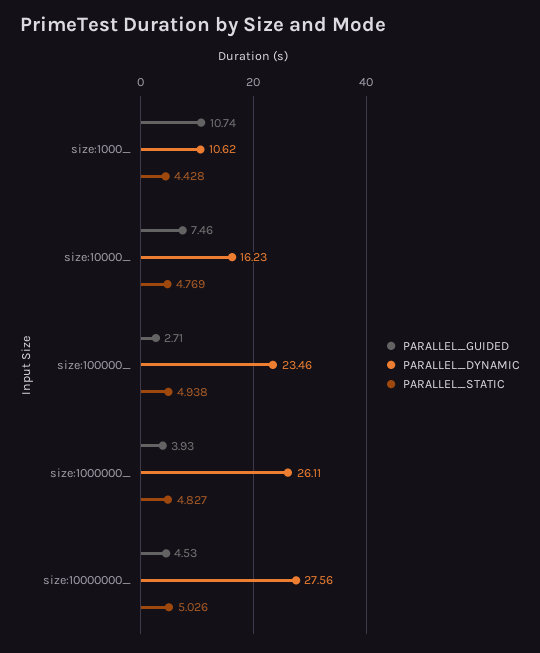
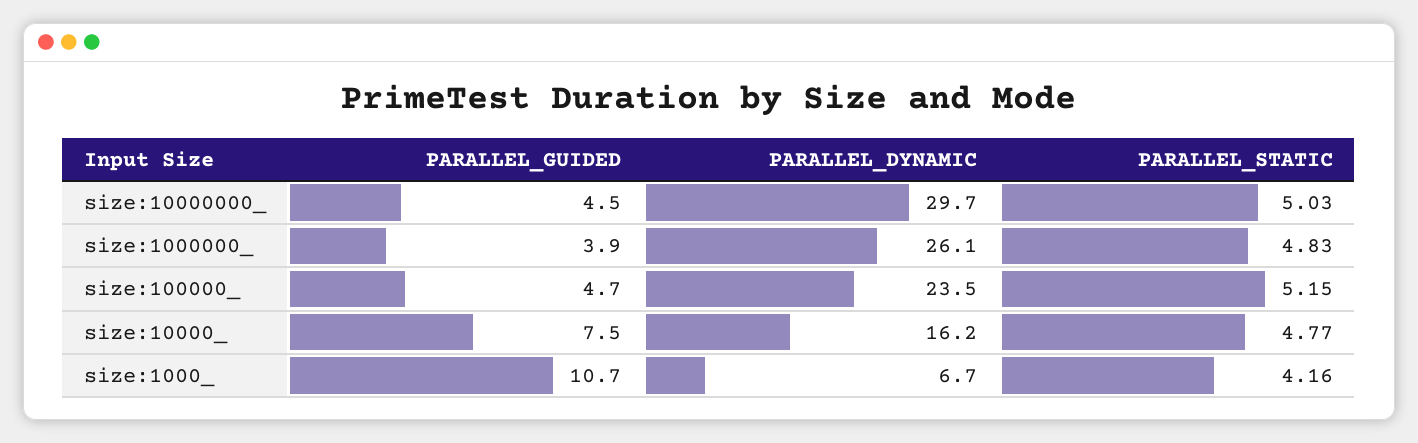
PARALLEL_DYNAMIC, size:1000_: 10.62 -> 6.7
PARALLEL_STATIC, size:1000_: 4.428 -> 4.16
PARALLEL_GUIDED, size:100000_: 2.71 -> 4.7
PARALLEL_STATIC, size:100000_: 4.938 -> 5.15
PARALLEL_DYNAMIC, size:10000000_: 27.56 -> 29.7

